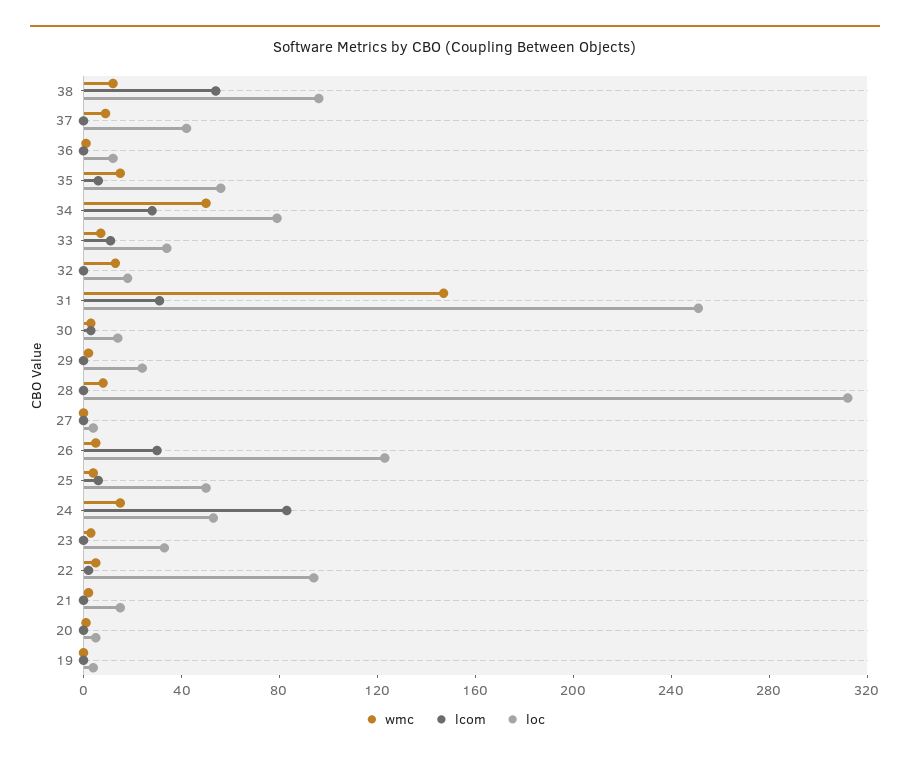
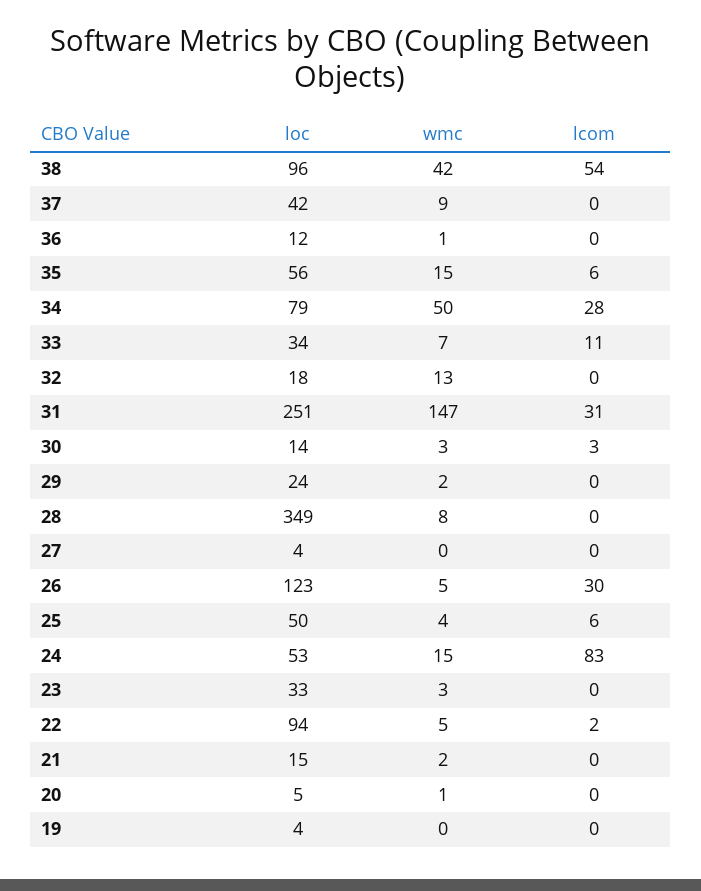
wmc, 38: 10 -> 42
loc, 28: 310 -> 349

